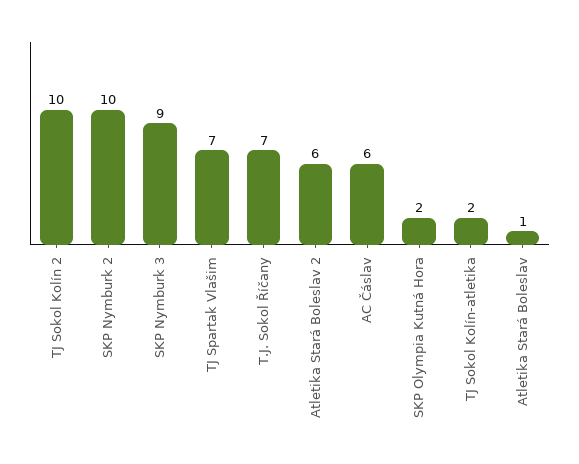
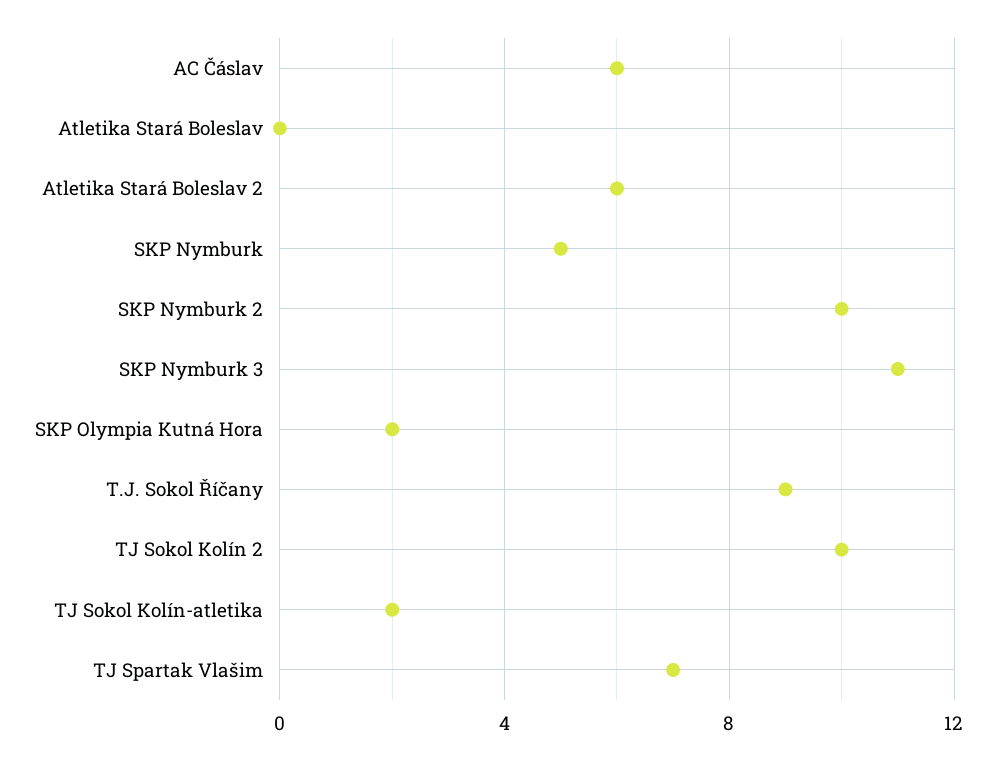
SKP Nymburk 3: 9 -> 11
T.J. Sokol Říčany: 7 -> 9
Atletika Stará Boleslav: 1 -> 0
SKP Nymburk: none -> 5

